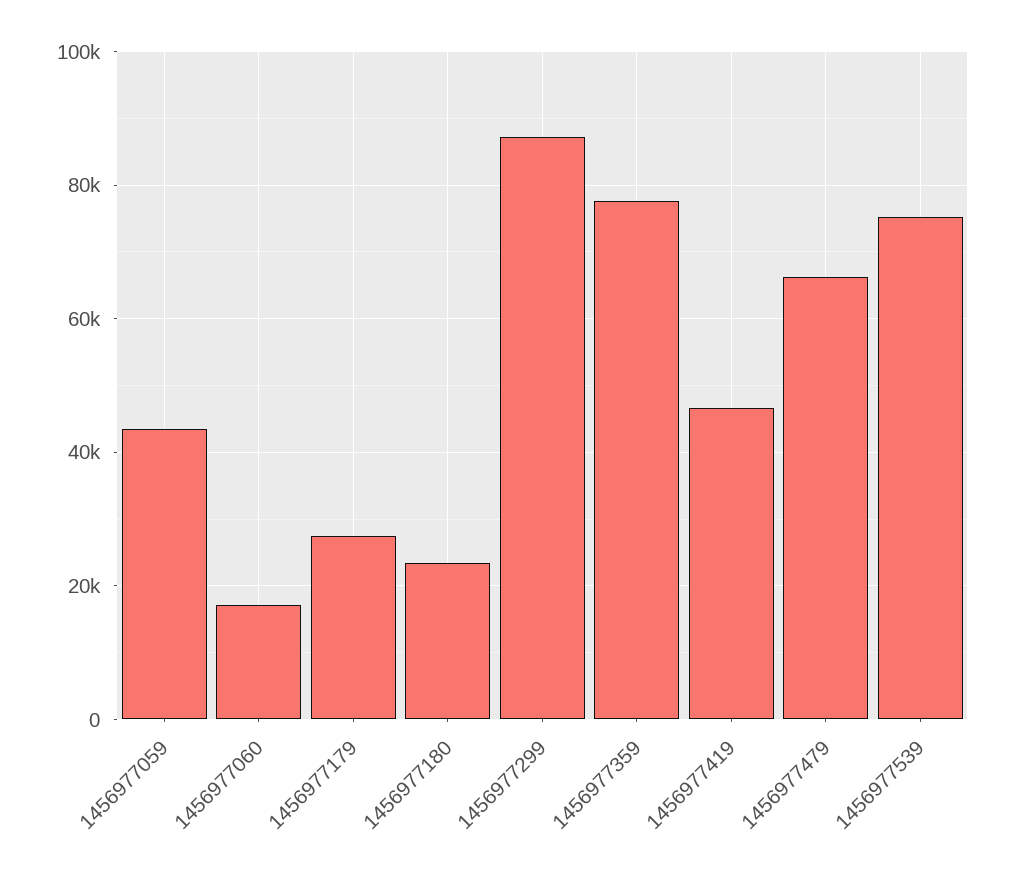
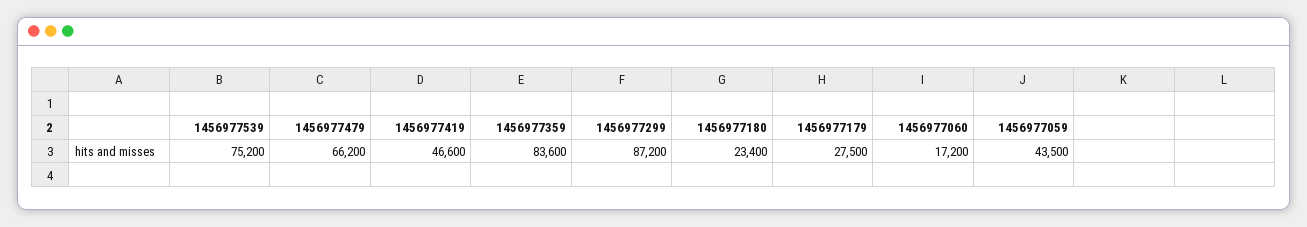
1456977359: 78000 -> 83600

